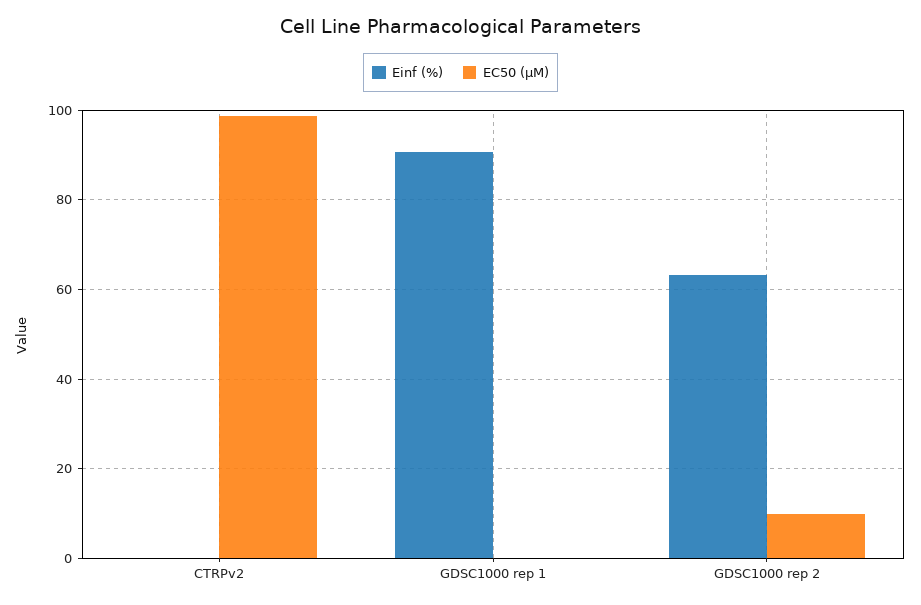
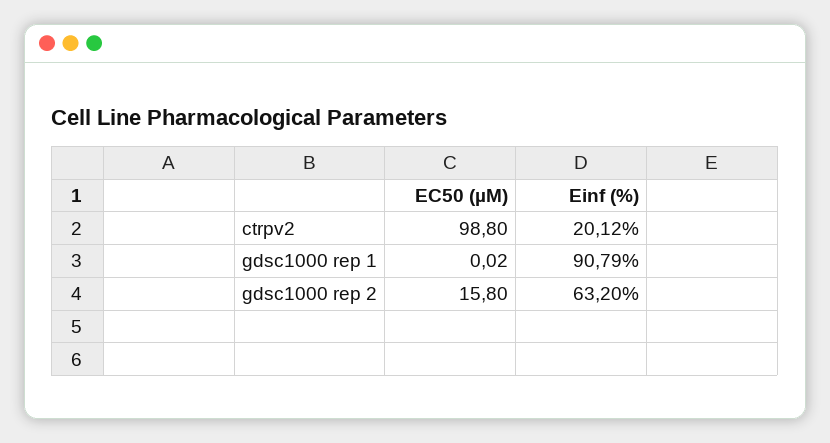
Einf (%), CTRPv2: 0 -> 20.12
EC50 (µM), GDSC1000 rep 2: 10 -> 15.8

